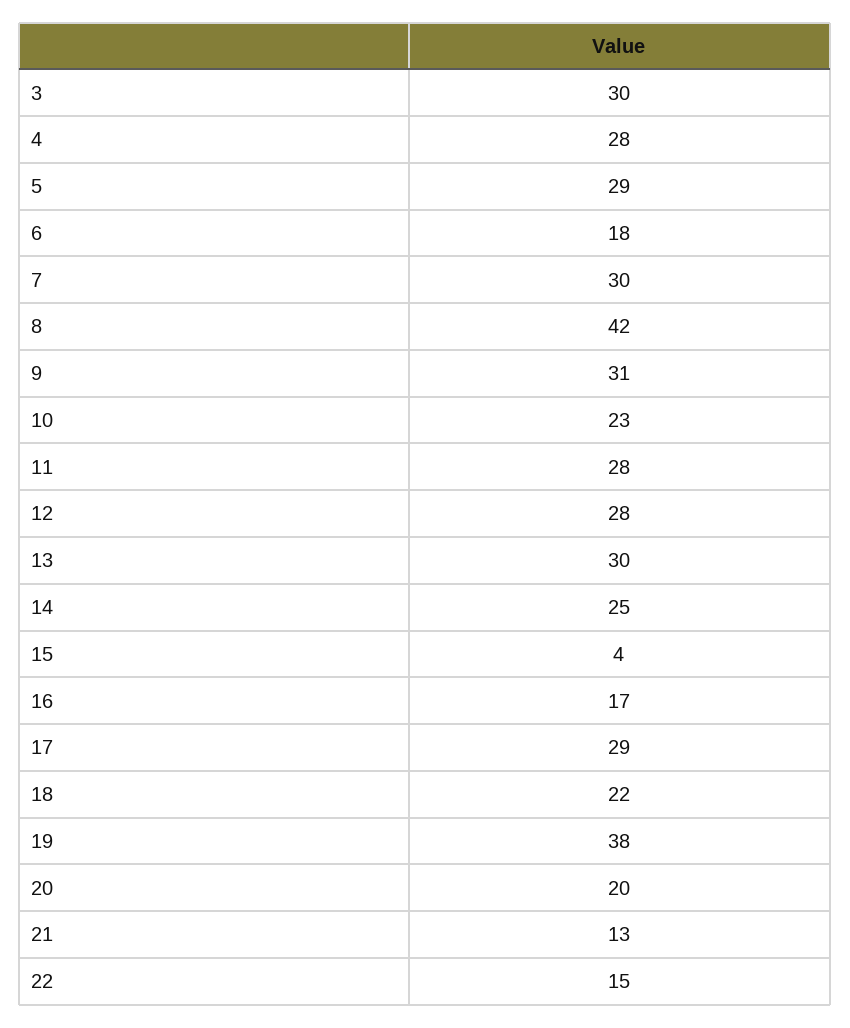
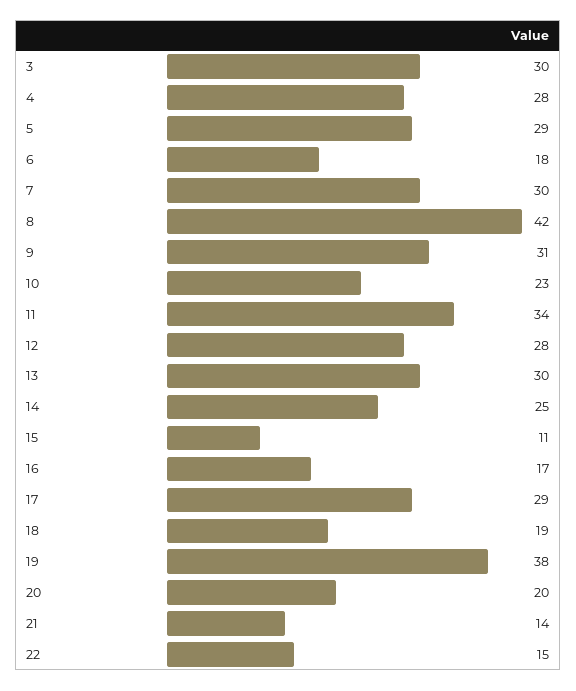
11: 28 -> 34
15: 4 -> 11
18: 22 -> 19
21: 13 -> 14

